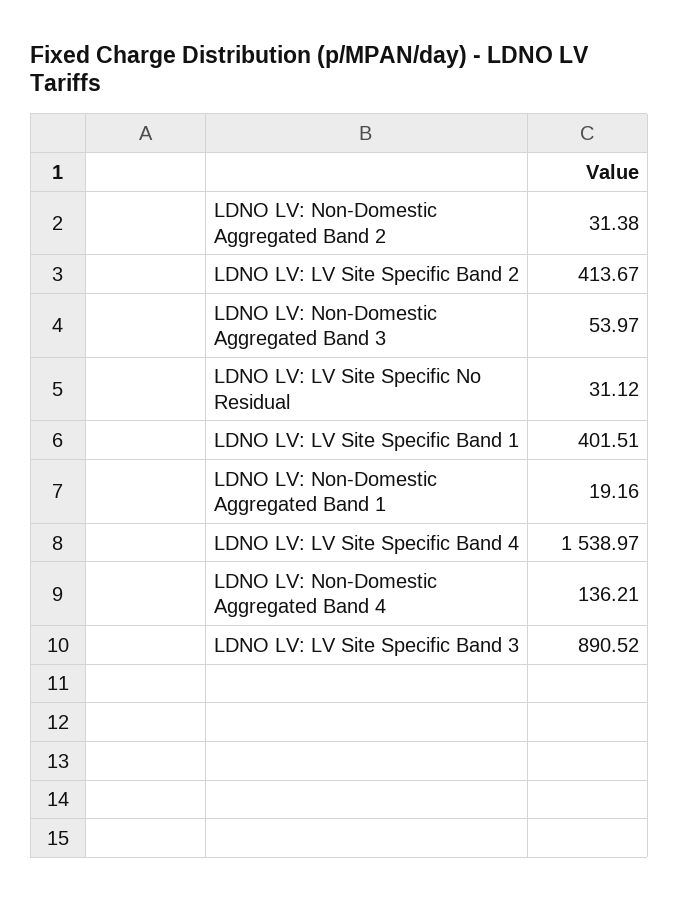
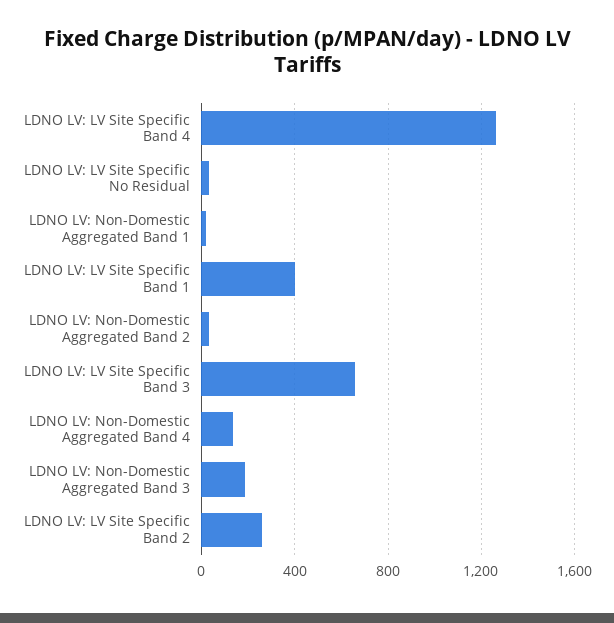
LDNO LV: LV Site Specific Band 2: 413.67 -> 250
LDNO LV: Non-Domestic Aggregated Band 3: 53.97 -> 200
LDNO LV: LV Site Specific Band 4: 1538.97 -> 1250
LDNO LV: LV Site Specific Band 3: 890.52 -> 650

